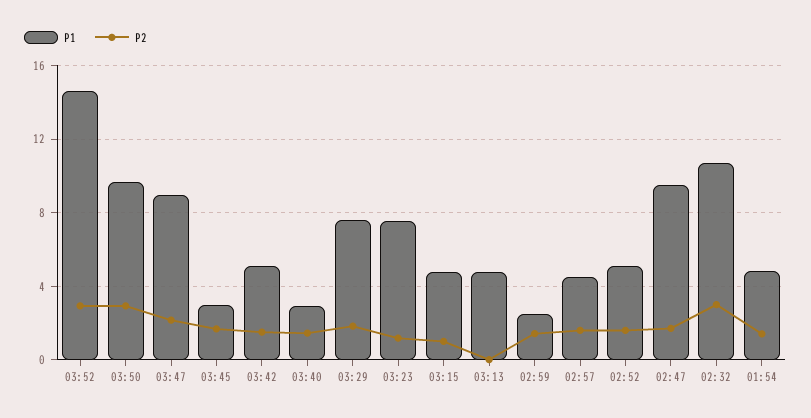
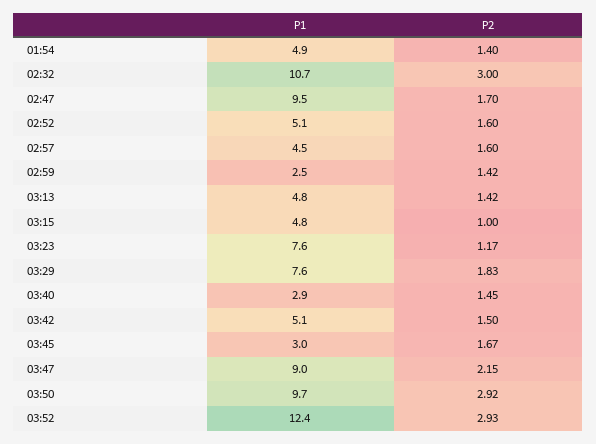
P1, 03:52: 14.5 -> 12.4
P2, 03:13: 0 -> 1.42

